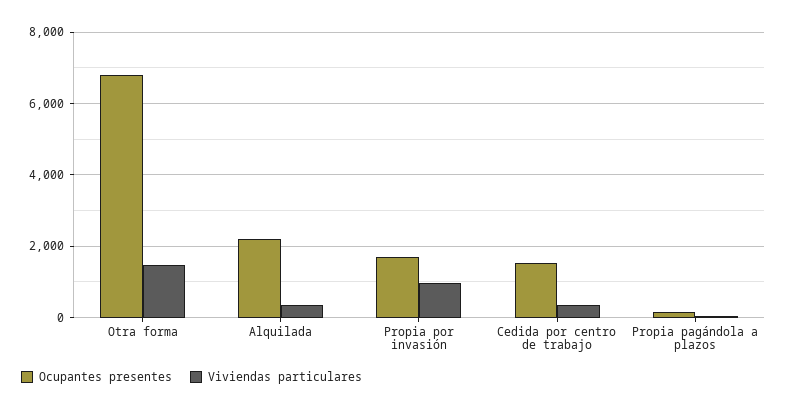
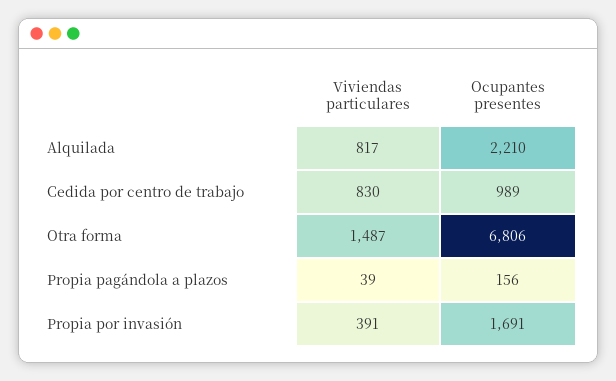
Viviendas particulares, Alquilada: 400 -> 817
Viviendas particulares, Propia por invasión: 1000 -> 391
Ocupantes presentes, Cedida por centro de trabajo: 1600 -> 989
Viviendas particulares, Cedida por centro de trabajo: 400 -> 830

